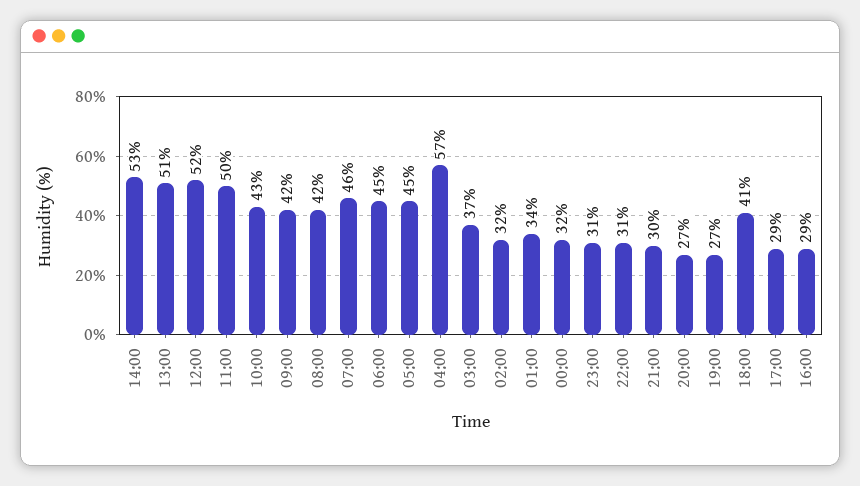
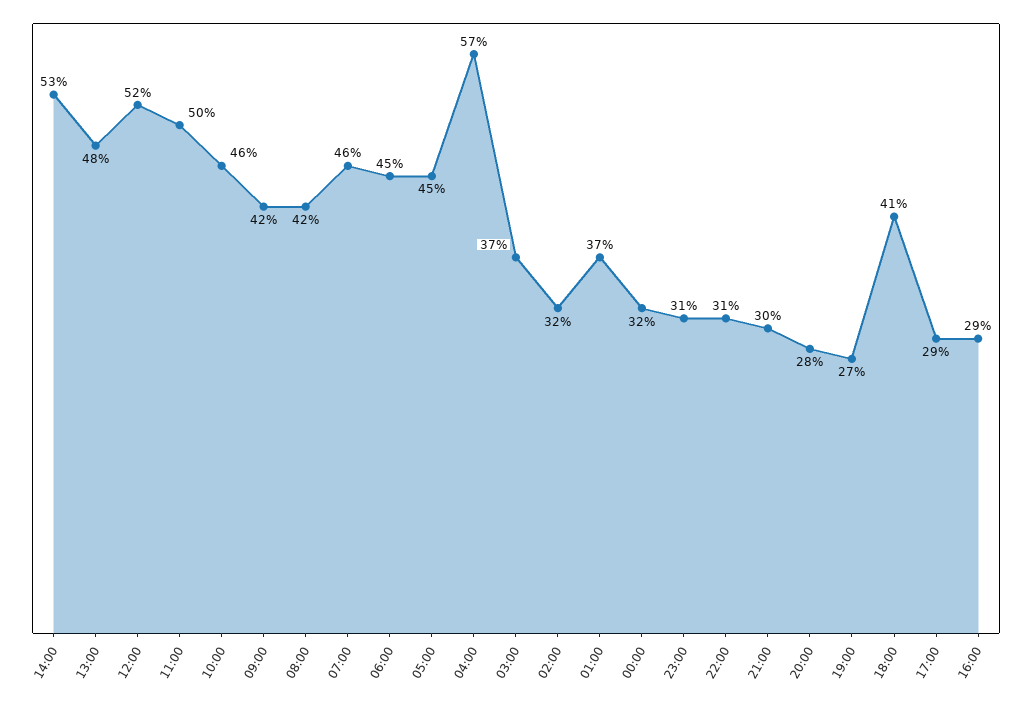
13:00: 51 -> 48
10:00: 43 -> 46
01:00: 34 -> 37
20:00: 27 -> 28

